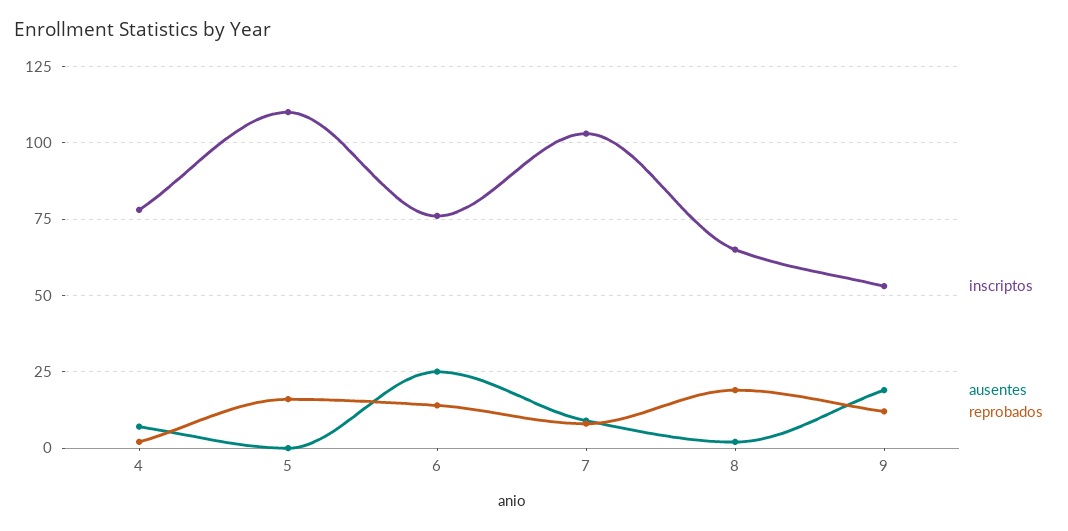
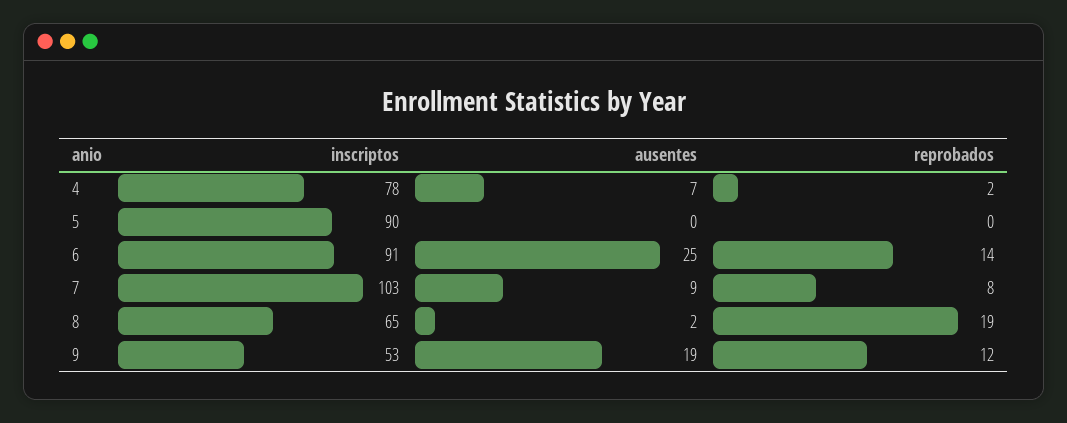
inscriptos, 5: 110 -> 90
reprobados, 5: 15 -> 0
inscriptos, 6: 75 -> 91

